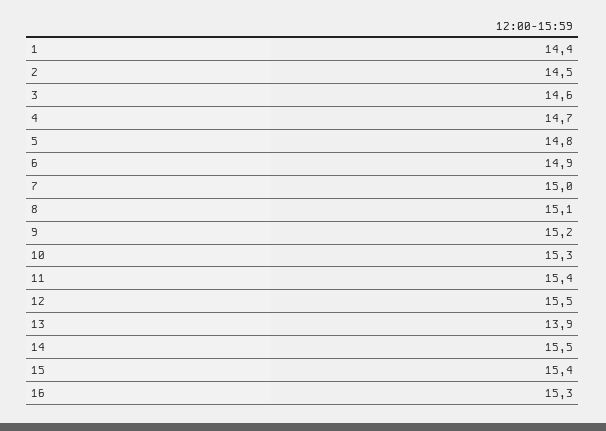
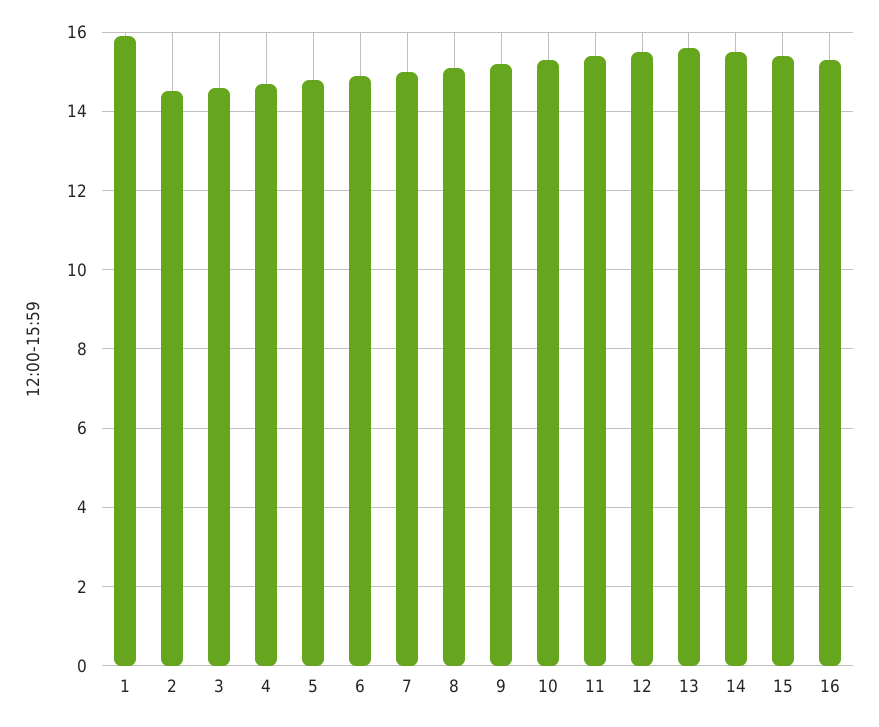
1: 14.4 -> 16
13: 13.9 -> 15.5

